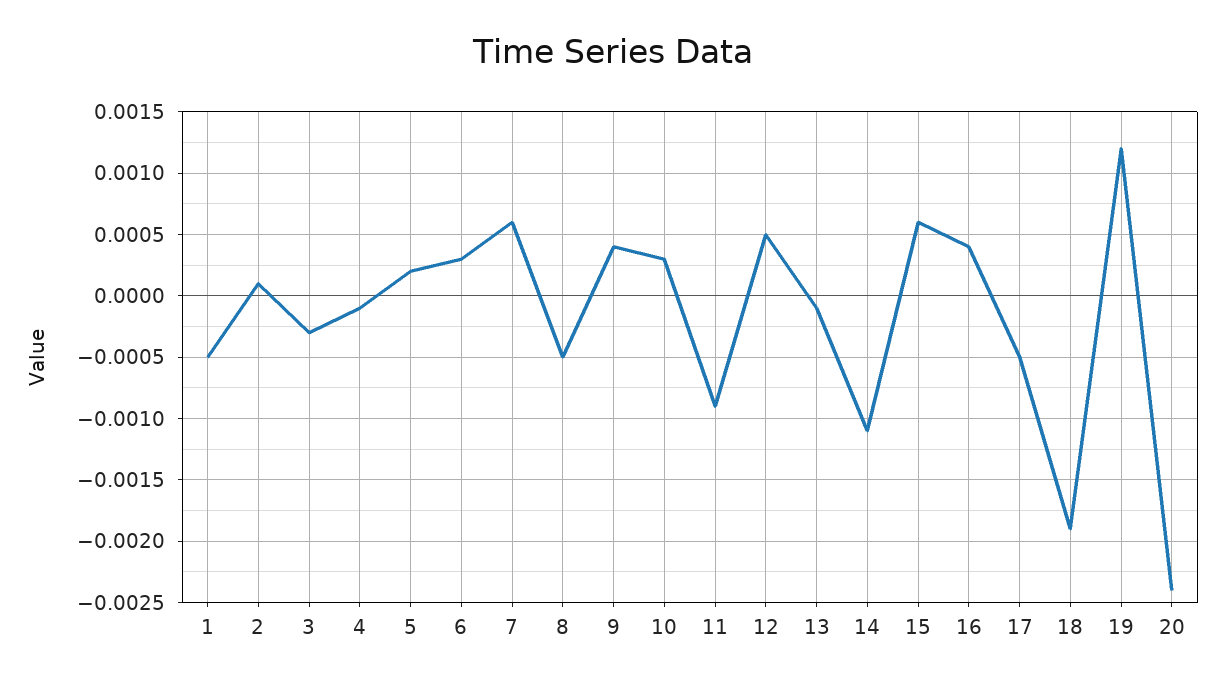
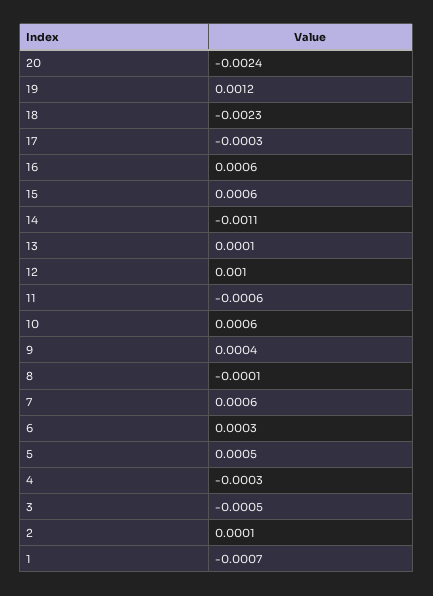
1: -0.0005 -> -0.0007
3: -0.0003 -> -0.0005
4: -0.0001 -> -0.0003
5: 0.0002 -> 0.0005
8: -0.0005 -> -0.0001
10: 0.0003 -> 0.0006
11: -0.0009 -> -0.0006
12: 0.0005 -> 0.001
13: -0.0001 -> 0.0001
16: 0.0004 -> 0.0006
17: -0.0005 -> -0.0003
18: -0.0019 -> -0.0023

